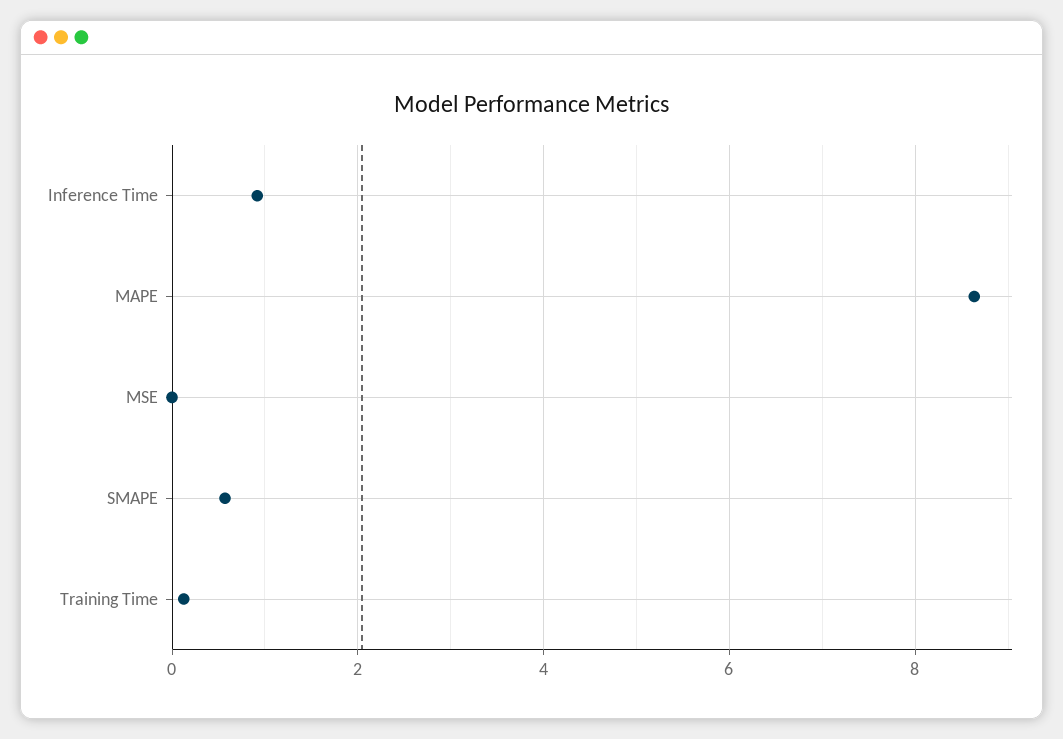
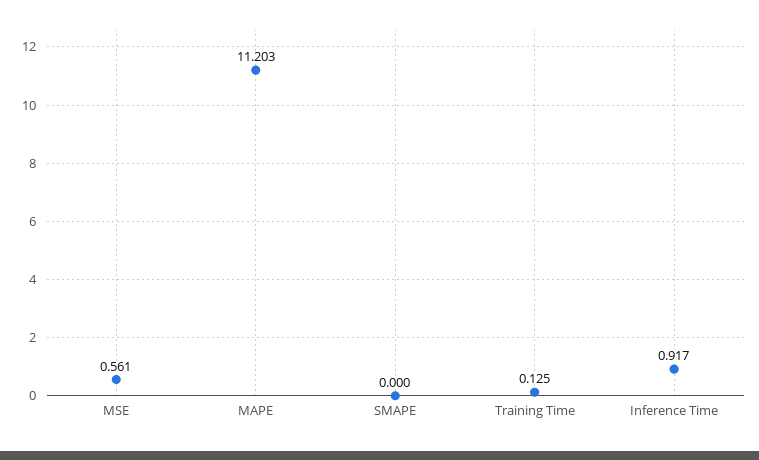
MAPE: 8.6 -> 11.203
MSE: 0 -> 0.561
SMAPE: 0.6 -> 0

